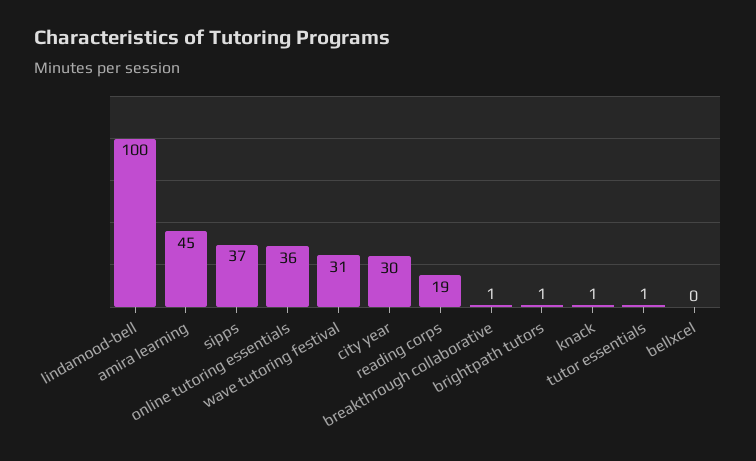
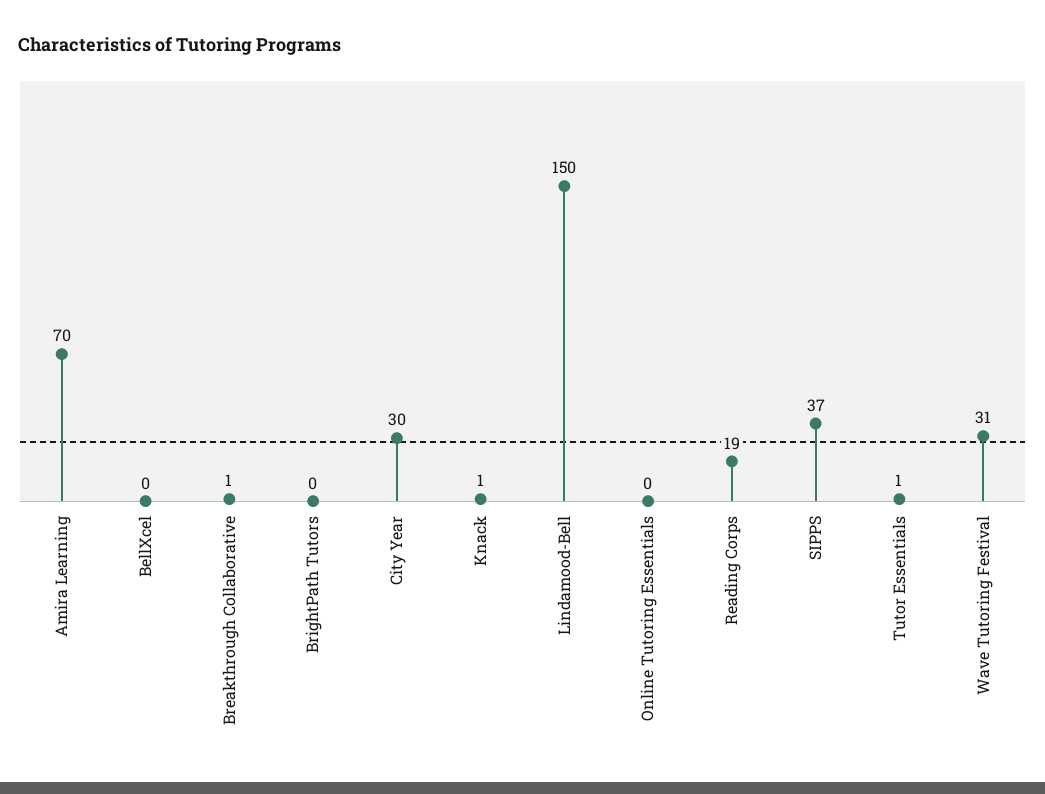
lindamood-bell: 100 -> 150
amira learning: 45 -> 70
online tutoring essentials: 36 -> 0
brightpath tutors: 1 -> 0

